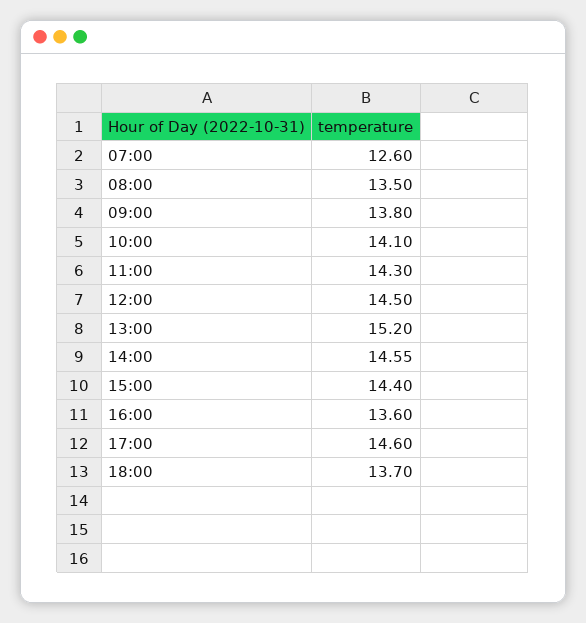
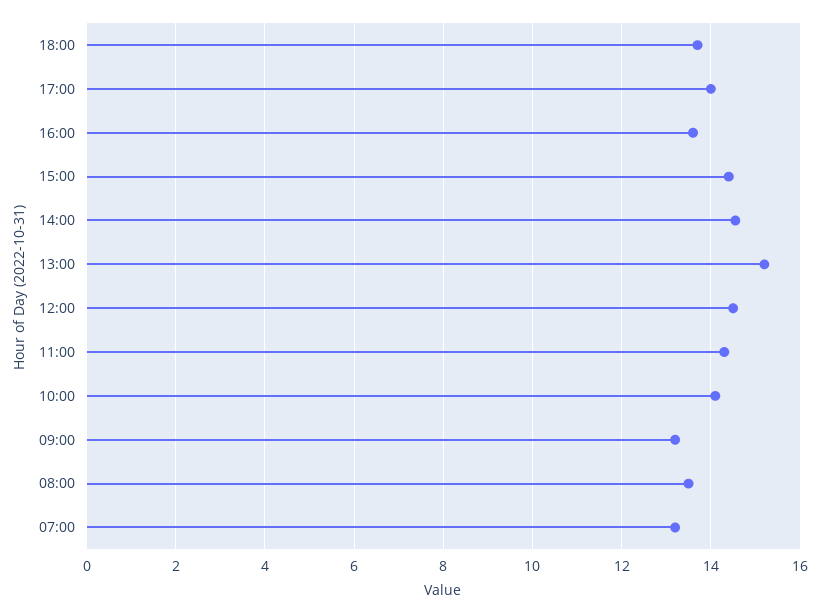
07:00: 12.6 -> 13.2
09:00: 13.8 -> 13.2
17:00: 14.6 -> 14

